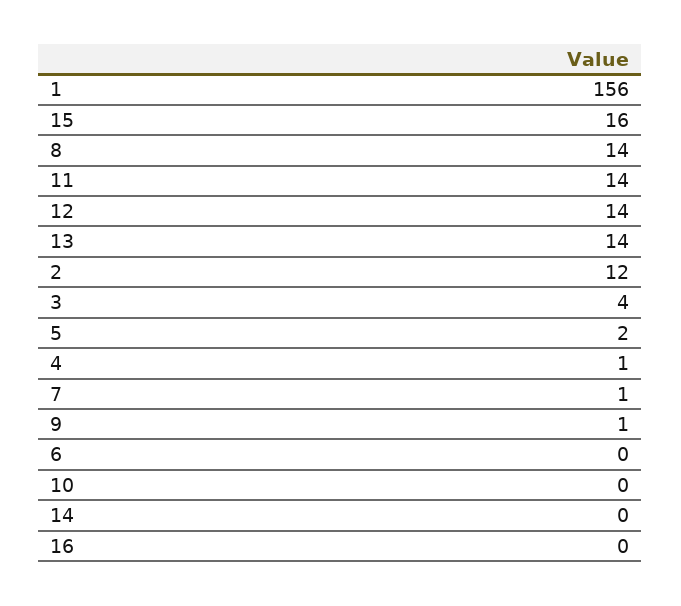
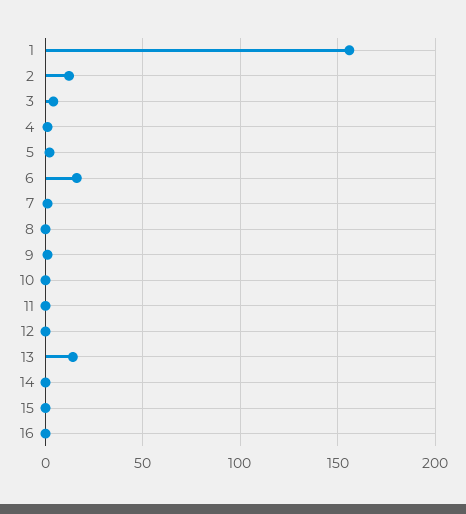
15: 16 -> 0
8: 14 -> 0
11: 14 -> 0
12: 14 -> 0
6: 0 -> 15

